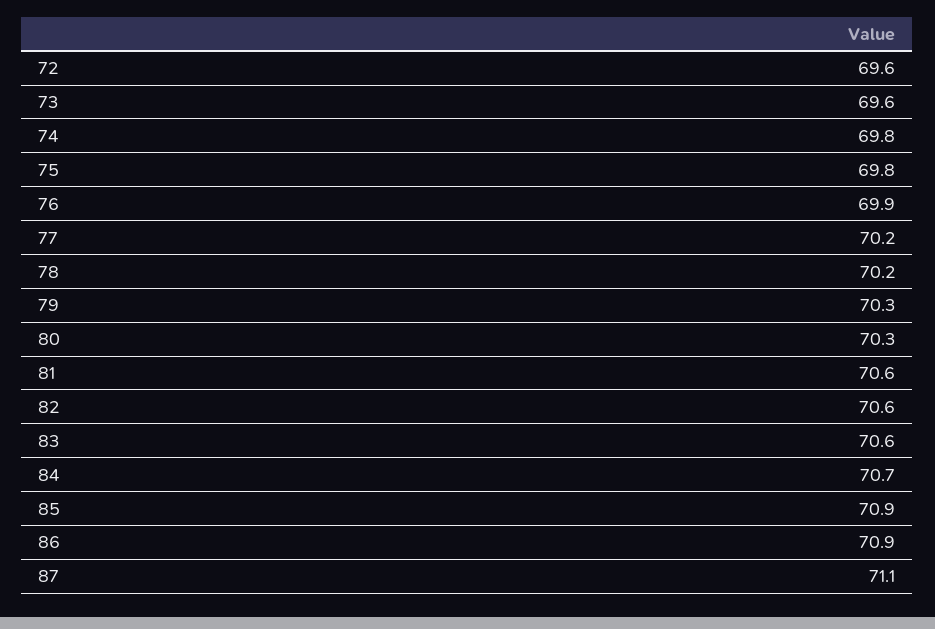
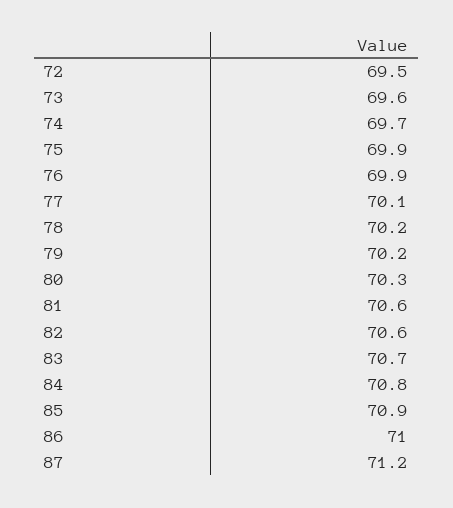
72: 69.6 -> 69.5
74: 69.8 -> 69.7
75: 69.8 -> 69.9
77: 70.2 -> 70.1
79: 70.3 -> 70.2
83: 70.6 -> 70.7
84: 70.7 -> 70.8
86: 70.9 -> 71
87: 71.1 -> 71.2

